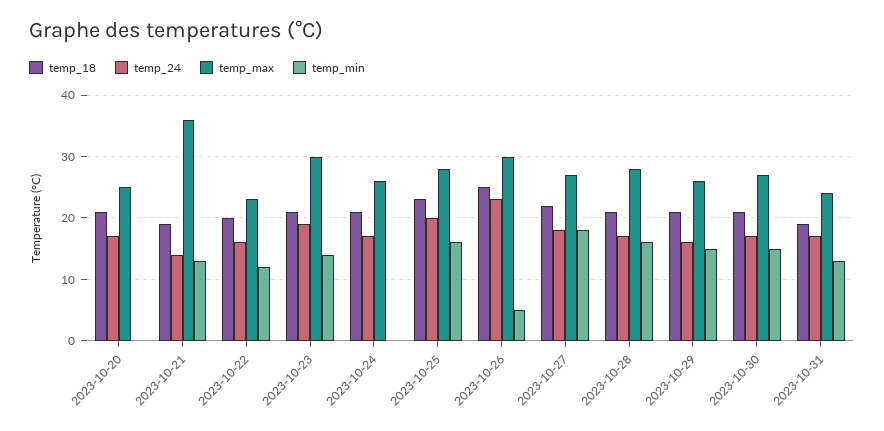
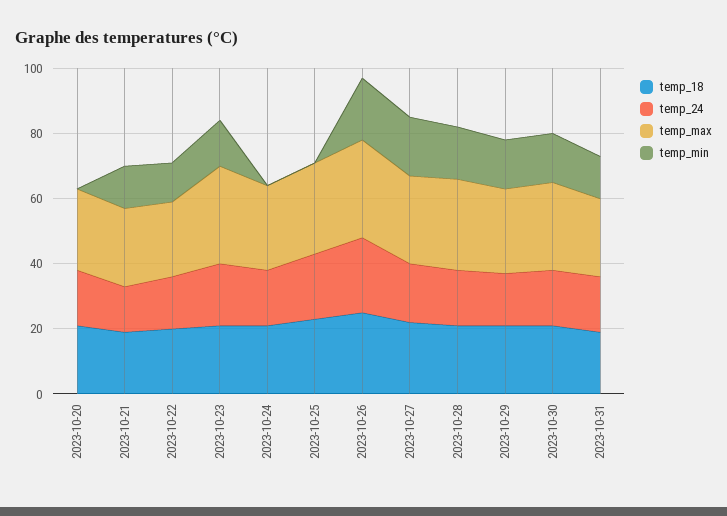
temp_max, 2023-10-21: 36 -> 25
temp_min, 2023-10-25: 16 -> 0
temp_min, 2023-10-26: 5 -> 20

